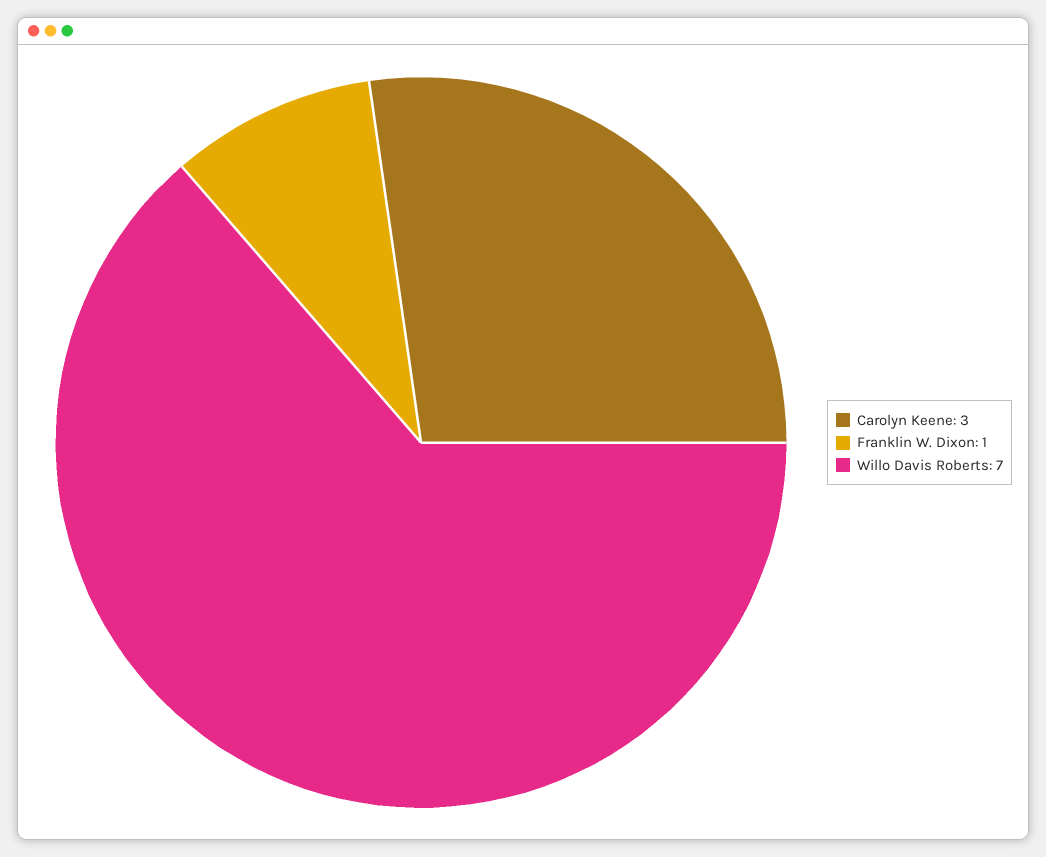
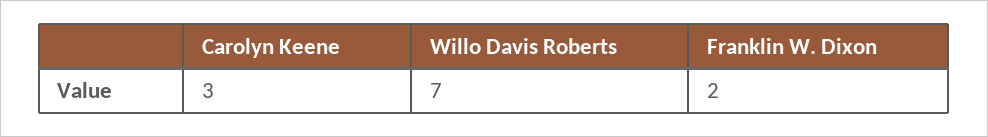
Franklin W. Dixon: 1 -> 2

